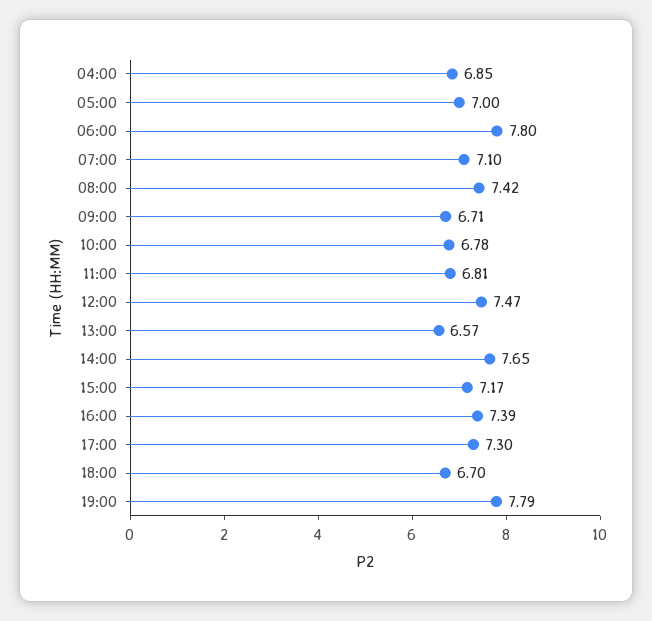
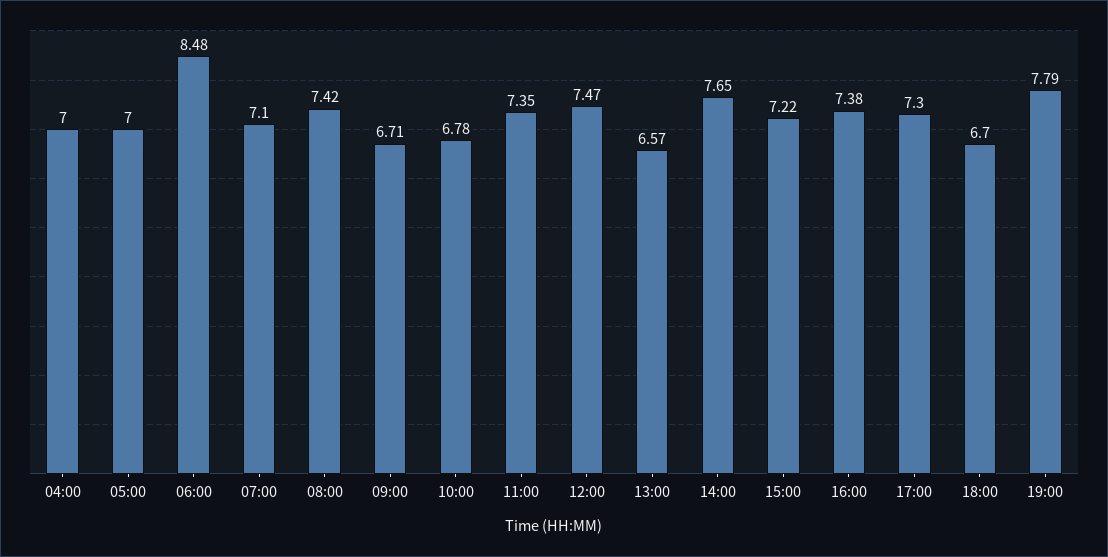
04:00: 6.85 -> 7
06:00: 7.8 -> 8.48
11:00: 6.81 -> 7.35
15:00: 7.17 -> 7.22
16:00: 7.39 -> 7.38

